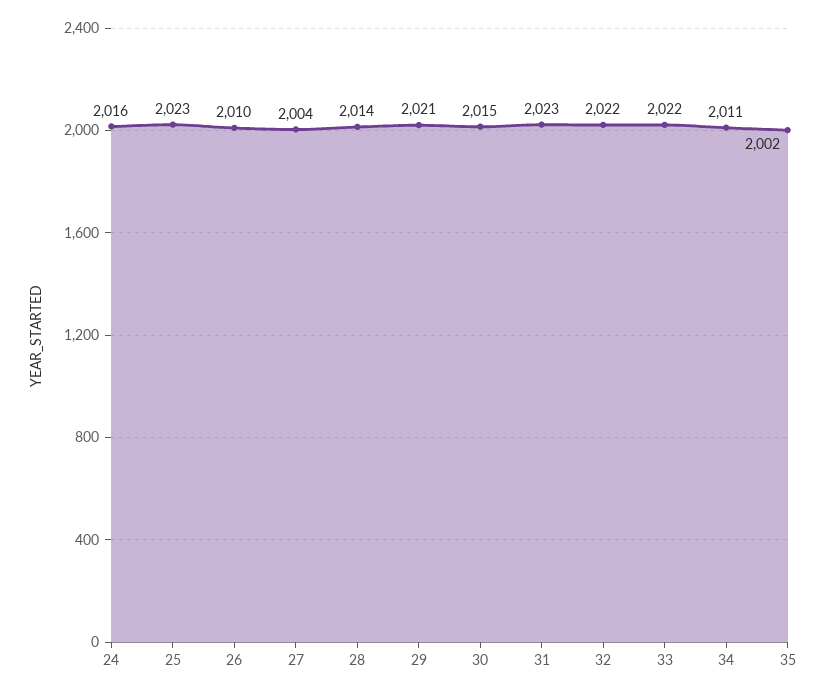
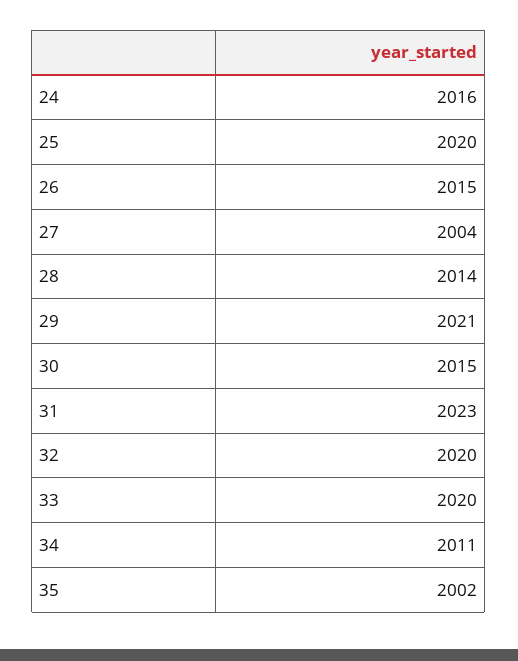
25: 2023 -> 2020
26: 2010 -> 2015
32: 2022 -> 2020
33: 2022 -> 2020

